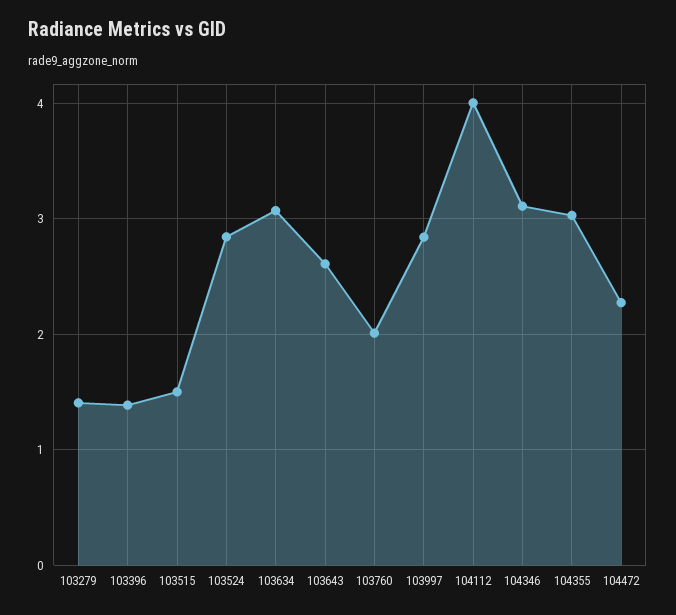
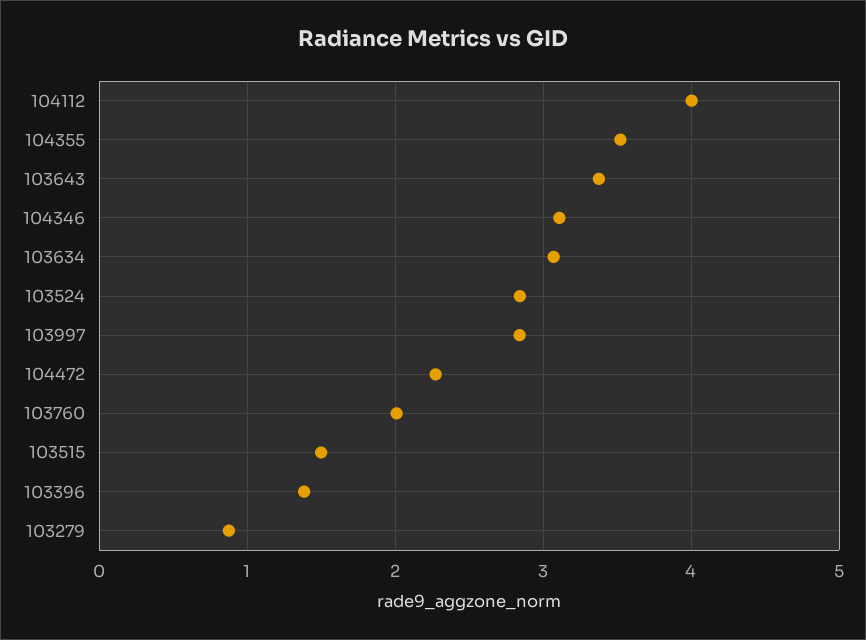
103279: 1.4 -> 0.9
103643: 2.6 -> 3.4
104355: 3 -> 3.5

